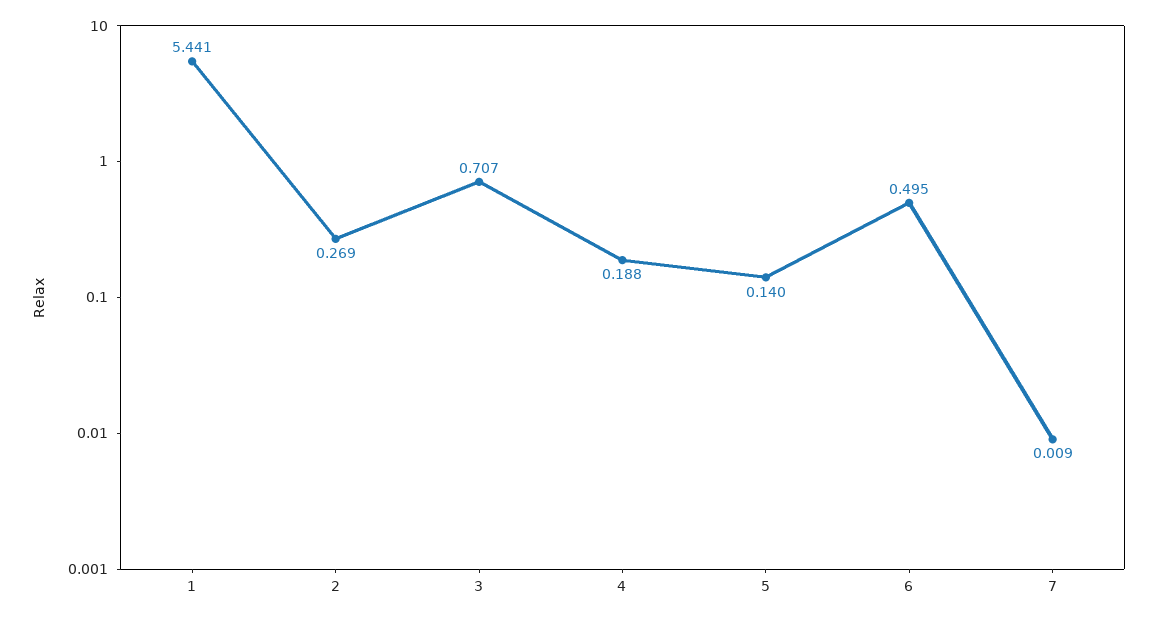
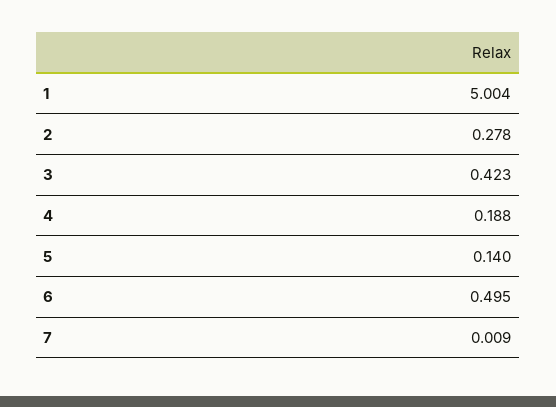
1: 5.441 -> 5.004
2: 0.269 -> 0.278
3: 0.707 -> 0.423

